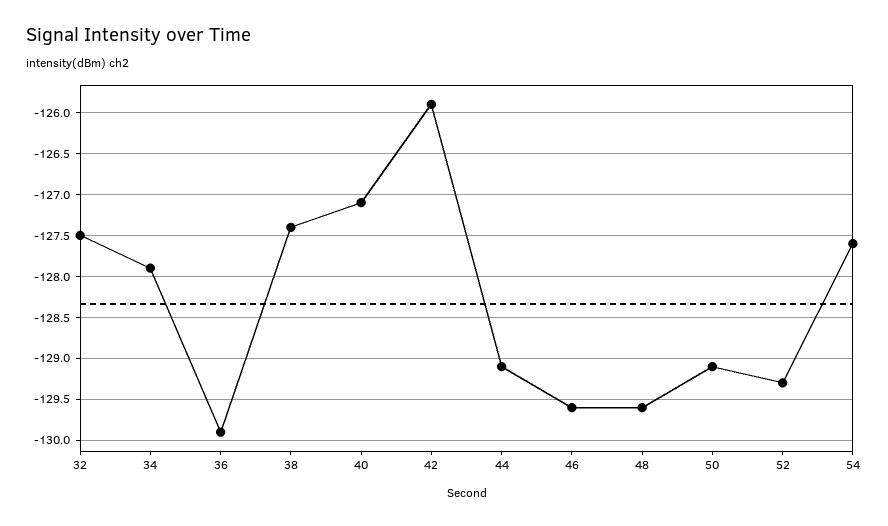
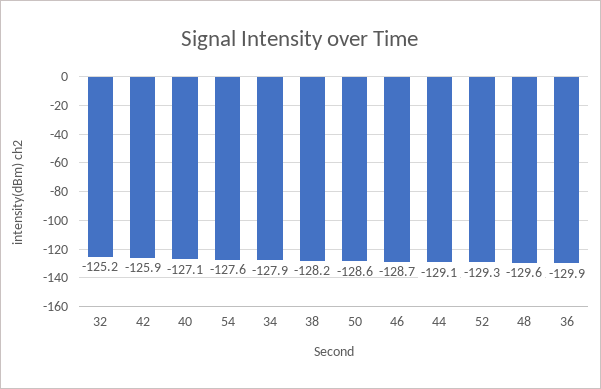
32: -127.5 -> -125.2
38: -127.4 -> -128.2
46: -129.6 -> -128.7
50: -129.1 -> -128.6

